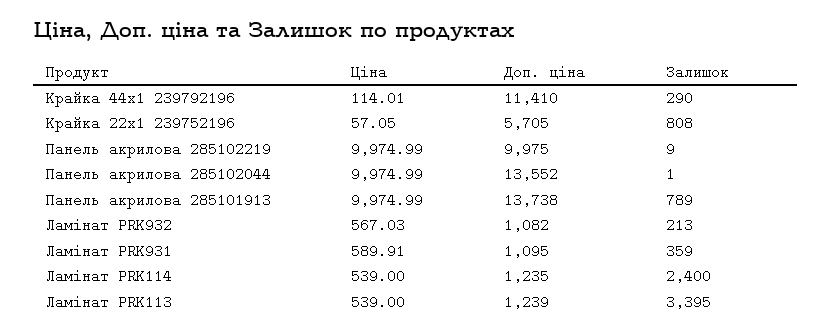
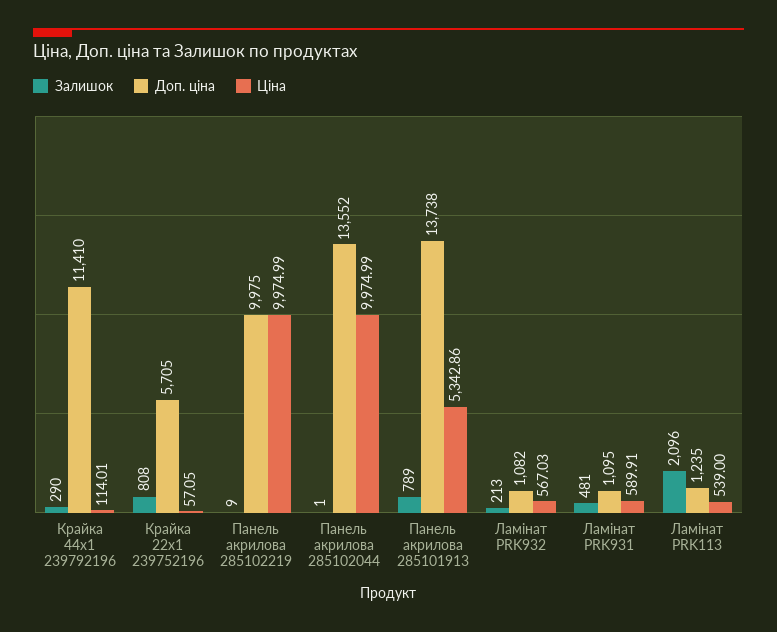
Ціна, Панель акрилова 285101913: 9974.99 -> 5342.86
Залишок, Ламінат PRK931: 359 -> 481
Ціна, Ламінат PRK114: 539 -> none
Доп. ціна, Ламінат PRK114: 1235 -> none
Залишок, Ламінат PRK114: 2400 -> none
Доп. ціна, Ламінат PRK113: 1239 -> 1235
Залишок, Ламінат PRK113: 3395 -> 2096

